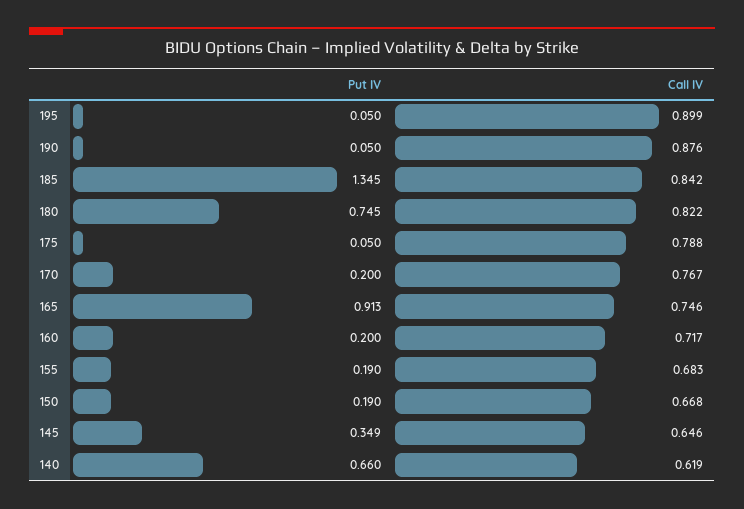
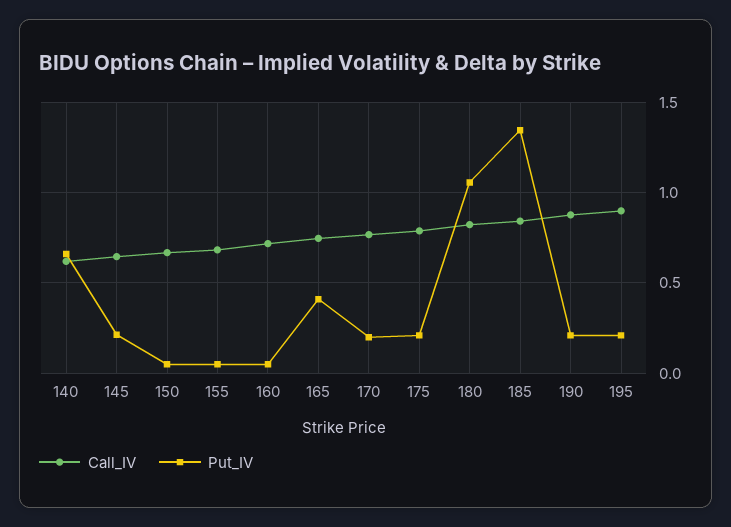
Put IV, 195: 0.05 -> 0.2
Put IV, 190: 0.05 -> 0.2
Put IV, 180: 0.745 -> 1.05
Put IV, 175: 0.05 -> 0.2
Put IV, 165: 0.913 -> 0.4
Put IV, 160: 0.2 -> 0.05
Put IV, 155: 0.19 -> 0.05
Put IV, 150: 0.19 -> 0.05
Put IV, 145: 0.349 -> 0.2

